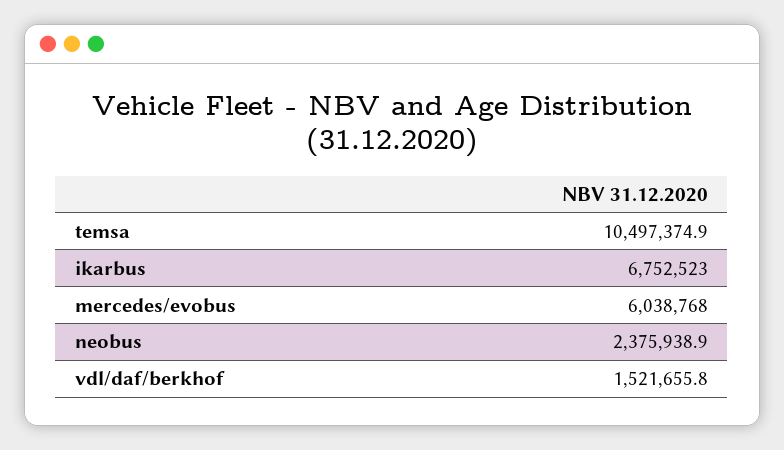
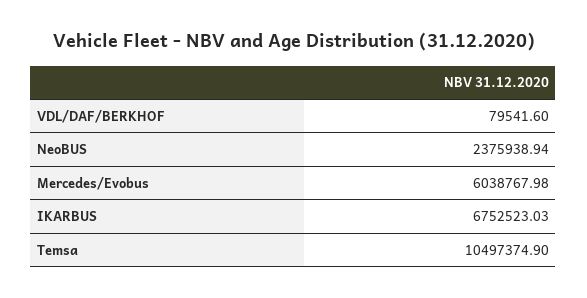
vdl/daf/berkhof: 1521655.8 -> 79541.6

